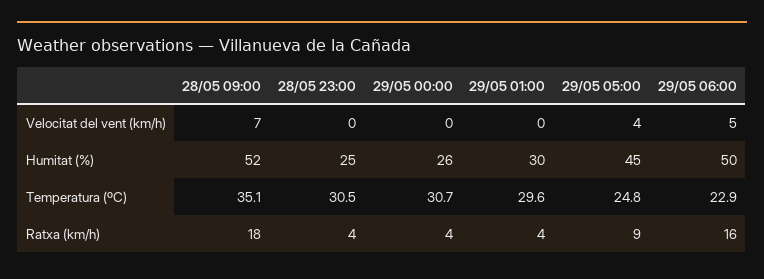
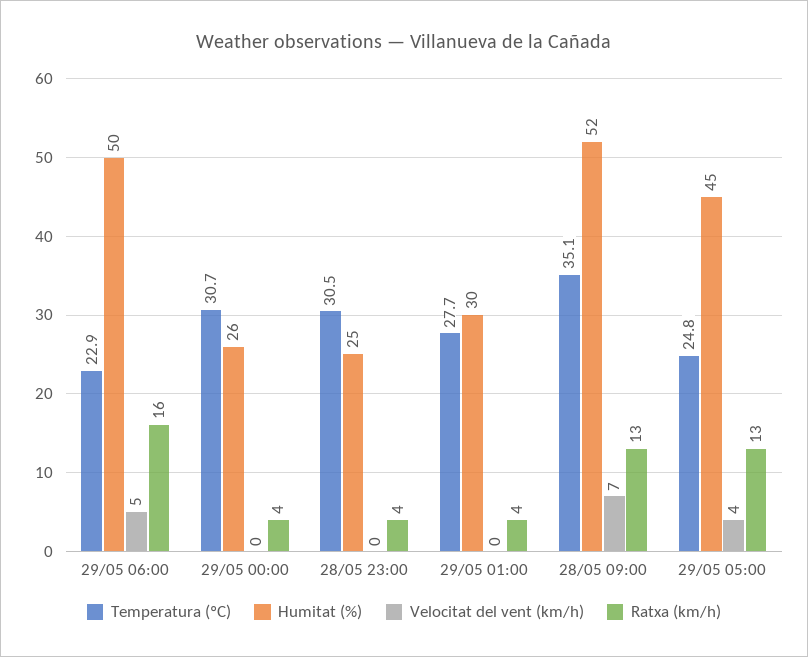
Temperatura (ºC), 29/05 01:00: 29.6 -> 27.7
Ratxa (km/h), 28/05 09:00: 18 -> 13
Ratxa (km/h), 29/05 05:00: 9 -> 13

